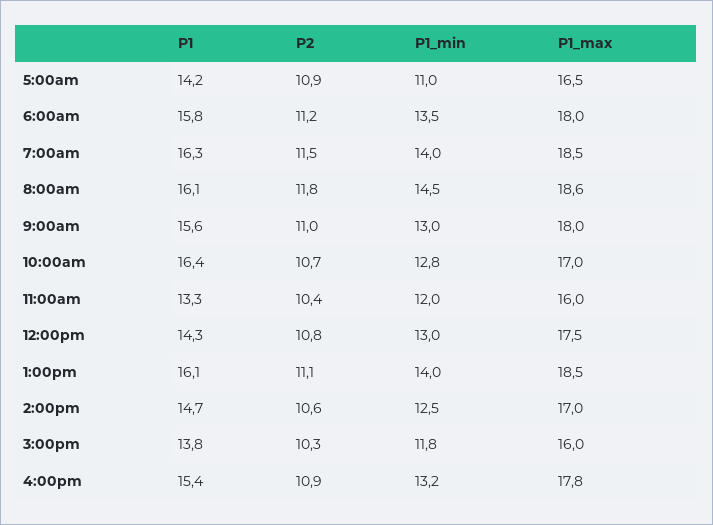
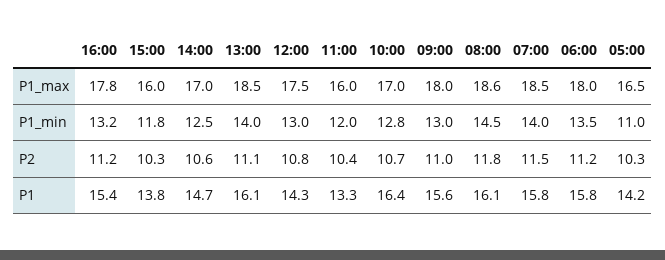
P2, 5:00am: 10.9 -> 10.3
P1, 7:00am: 16.3 -> 15.8
P2, 4:00pm: 10.9 -> 11.2

